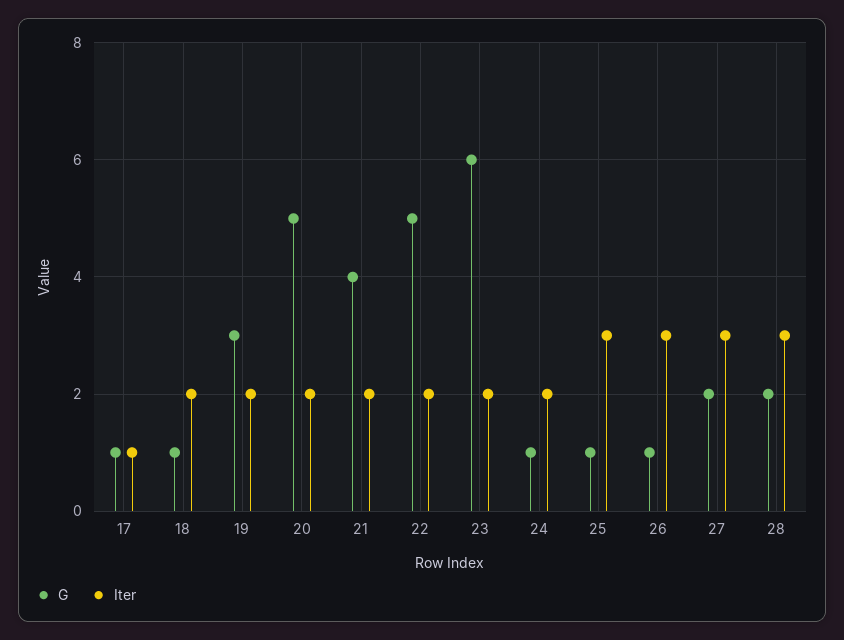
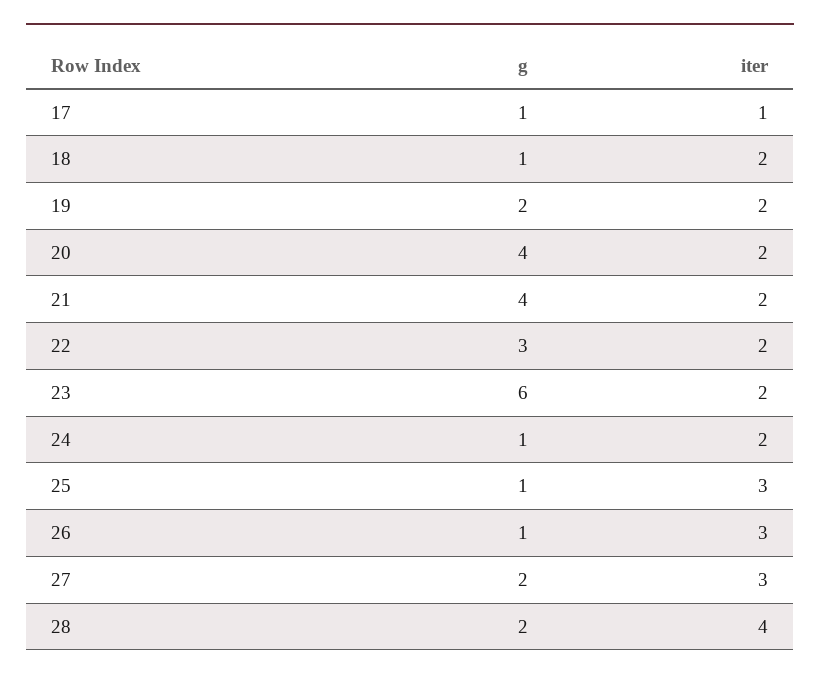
G, 19: 3 -> 2
G, 20: 5 -> 4
G, 22: 5 -> 3
Iter, 28: 3 -> 4

